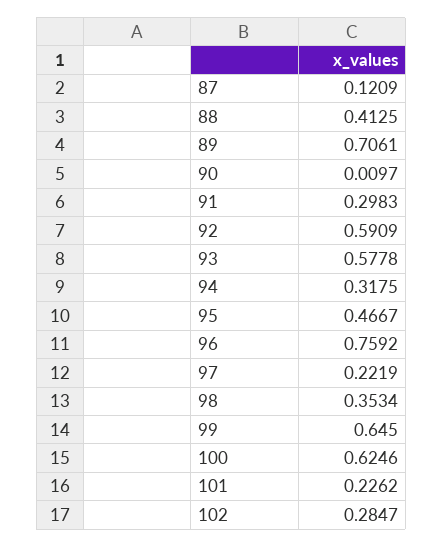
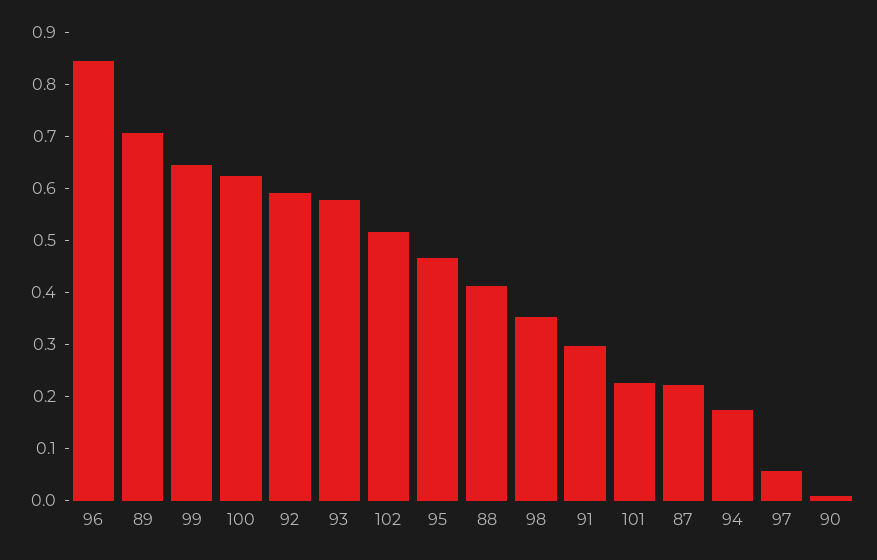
87: 0.1209 -> 0.22
94: 0.3175 -> 0.18
96: 0.7592 -> 0.84
97: 0.2219 -> 0.06
102: 0.2847 -> 0.52

